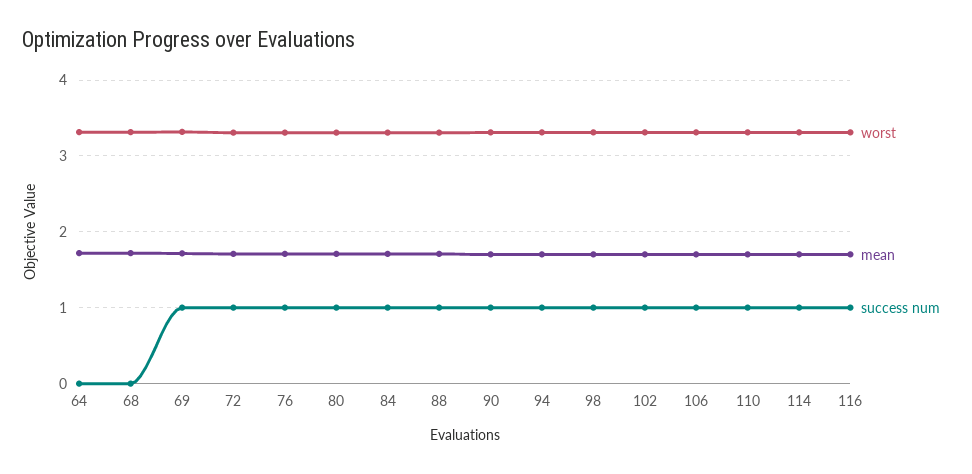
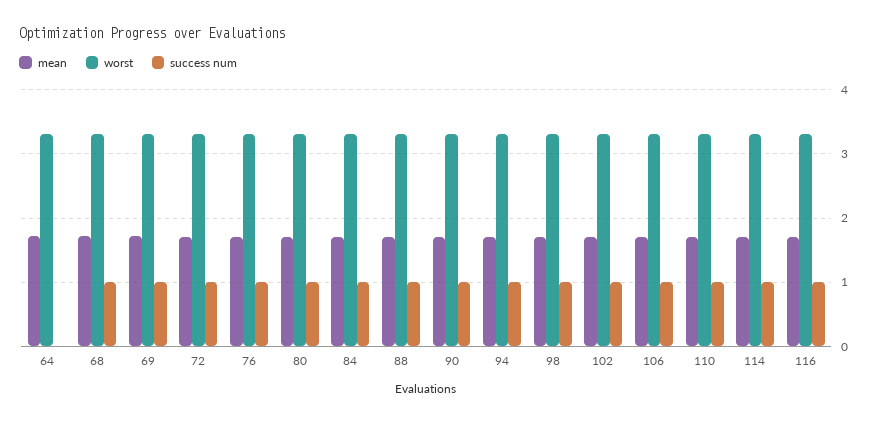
success num, 68: 0 -> 1

